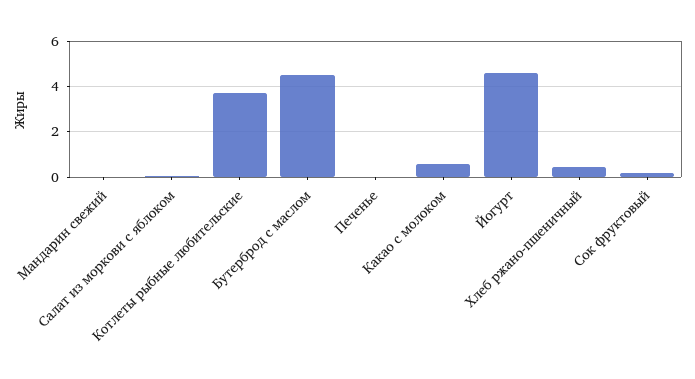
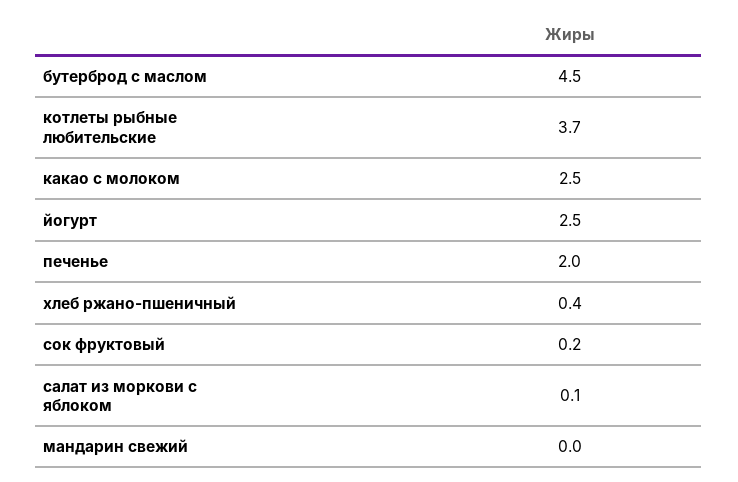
Печенье: 0 -> 2
Какао с молоком: 0.5 -> 2.5
Йогурт: 4.5 -> 2.5

